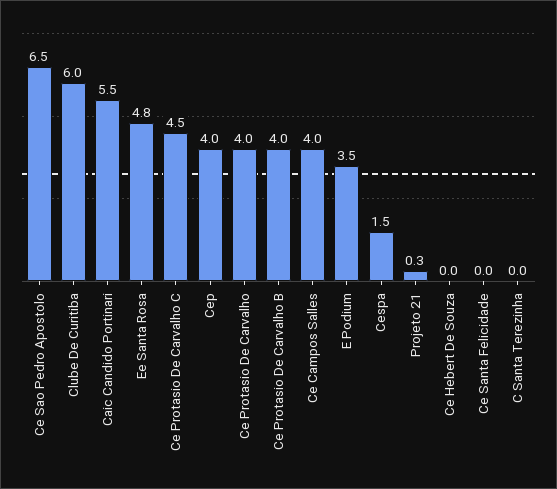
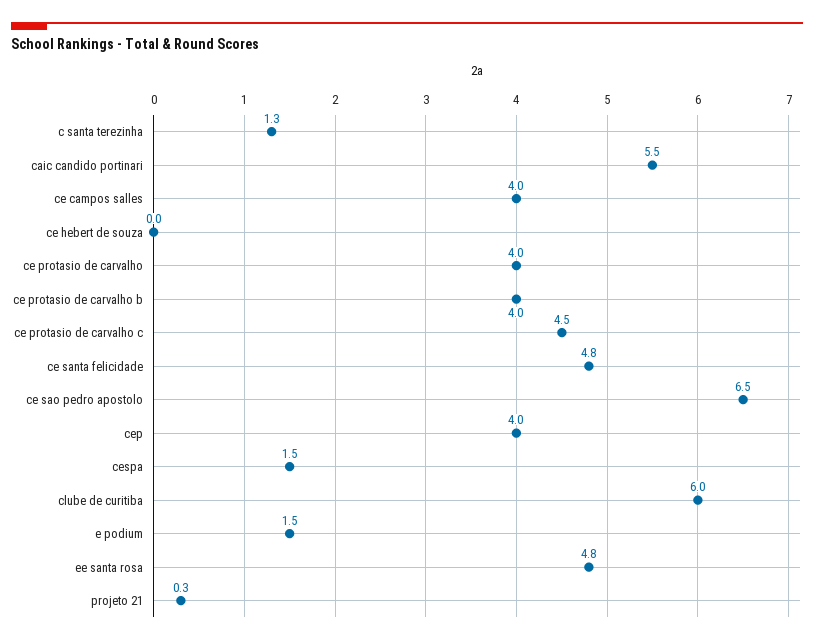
E Podium: 3.5 -> 1.5
Ce Santa Felicidade: 0 -> 4.8
C Santa Terezinha: 0 -> 1.3

